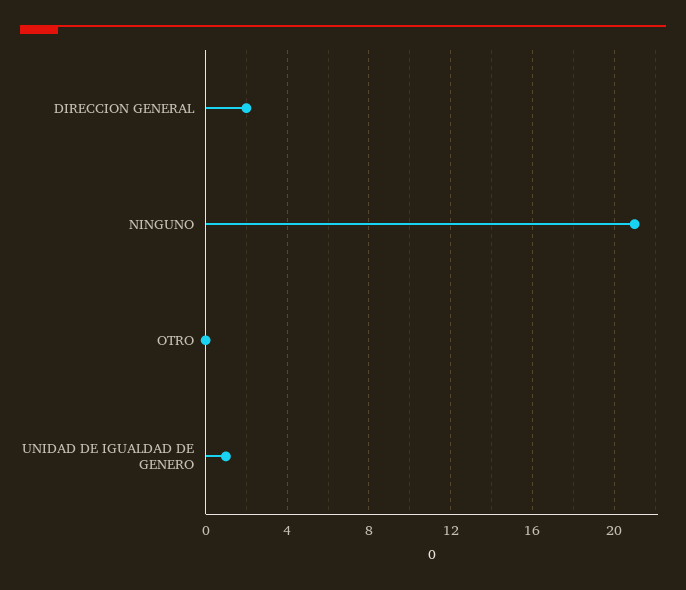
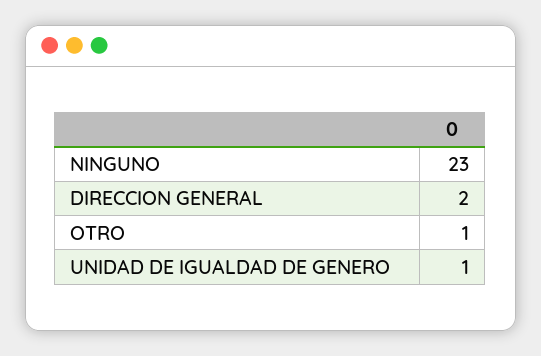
NINGUNO: 21 -> 23
OTRO: 0 -> 1

